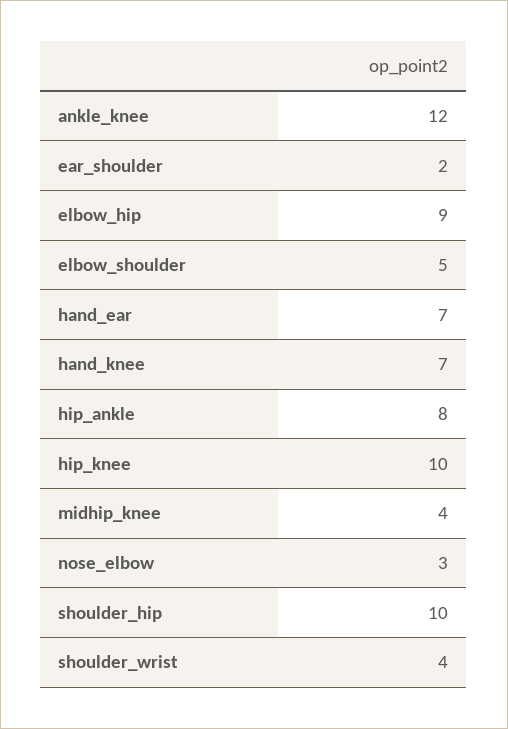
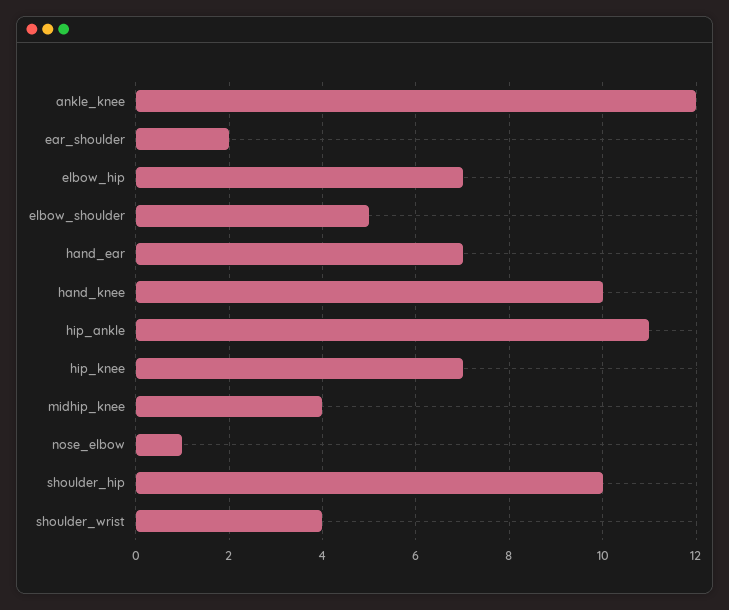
elbow_hip: 9 -> 7
hand_knee: 7 -> 10
hip_ankle: 8 -> 11
hip_knee: 10 -> 7
nose_elbow: 3 -> 1

